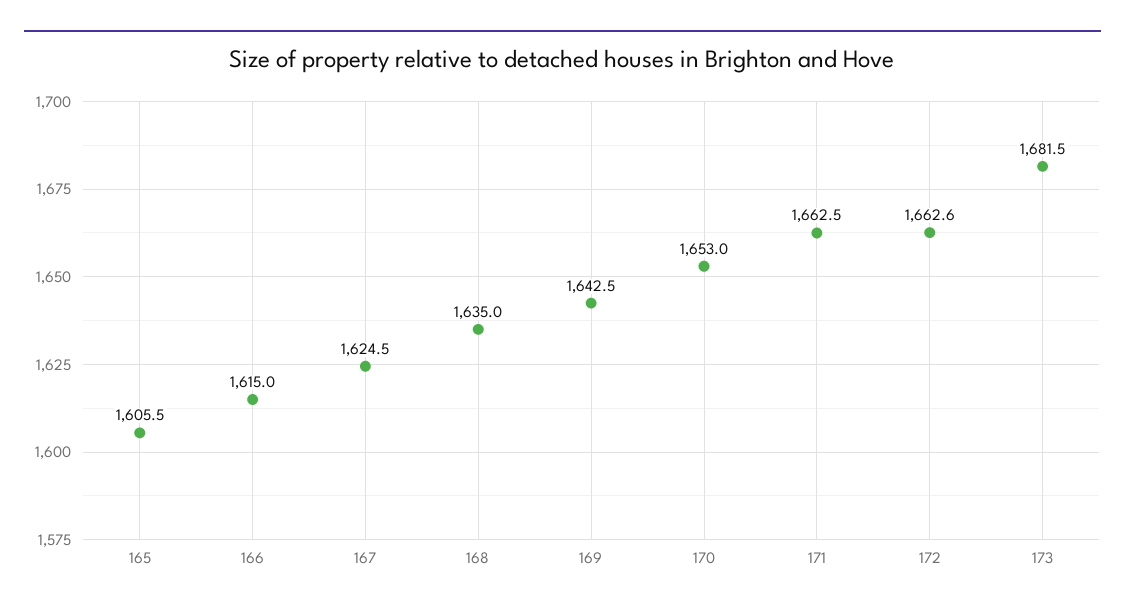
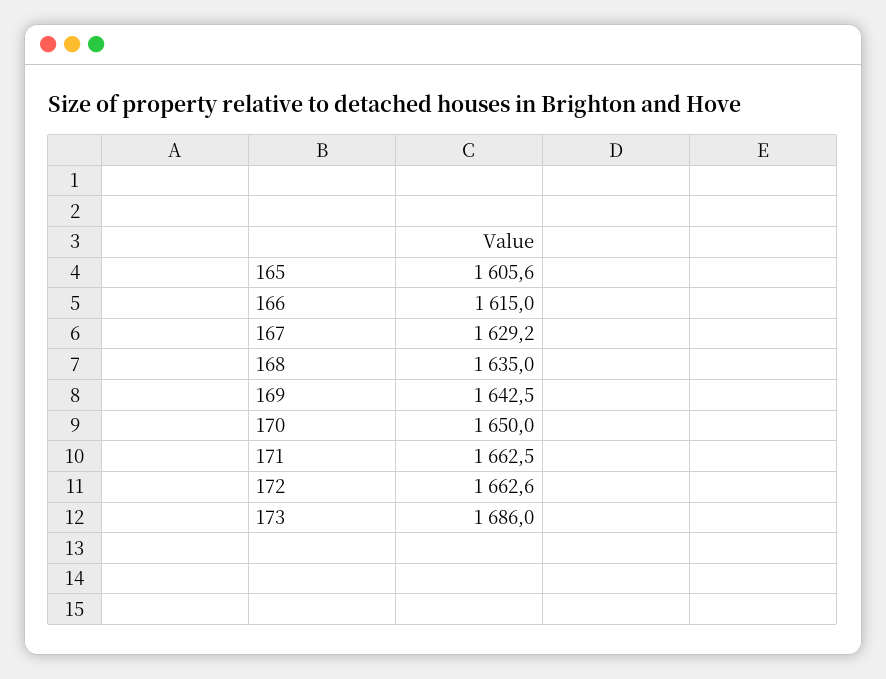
165: 1605.5 -> 1605.6
167: 1624.5 -> 1629.2
170: 1653 -> 1650
173: 1681.5 -> 1686

